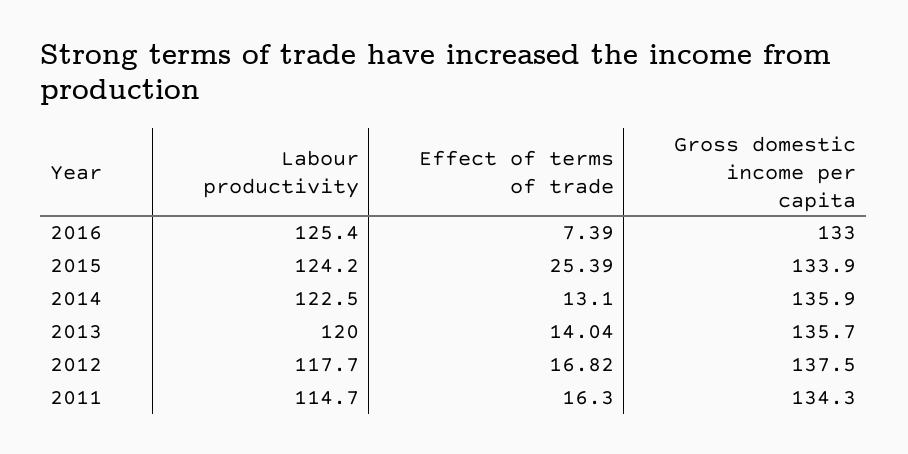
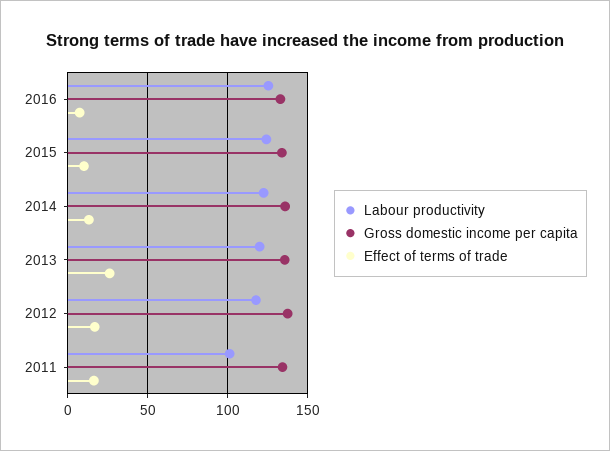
Effect of terms of trade, 2015: 25.39 -> 10
Effect of terms of trade, 2013: 14.04 -> 25
Labour productivity, 2011: 114.7 -> 100

